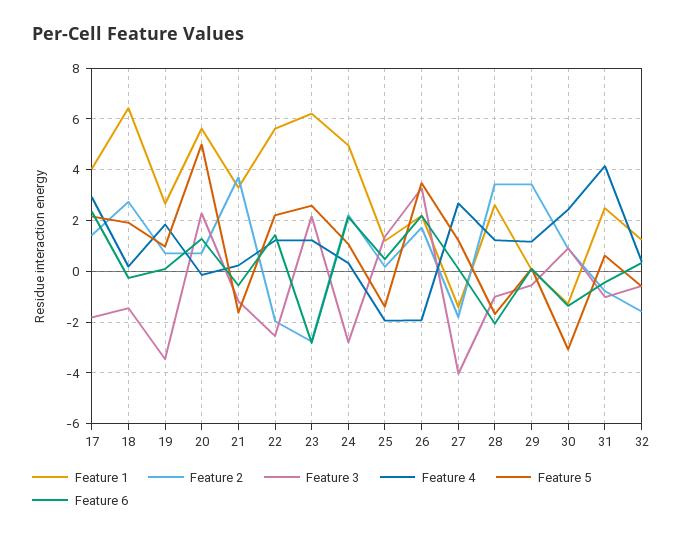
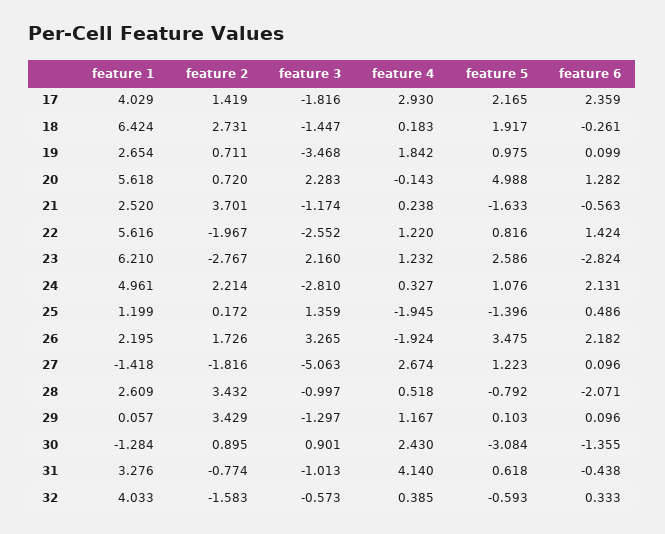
Feature 1, 21: 3.25 -> 2.52
Feature 5, 22: 2.25 -> 0.816
Feature 3, 27: -4 -> -5.063
Feature 4, 28: 1.25 -> 0.518
Feature 5, 28: -1.75 -> -0.792
Feature 3, 29: -0.5 -> -1.297
Feature 1, 31: 2.5 -> 3.276
Feature 1, 32: 1.25 -> 4.033

